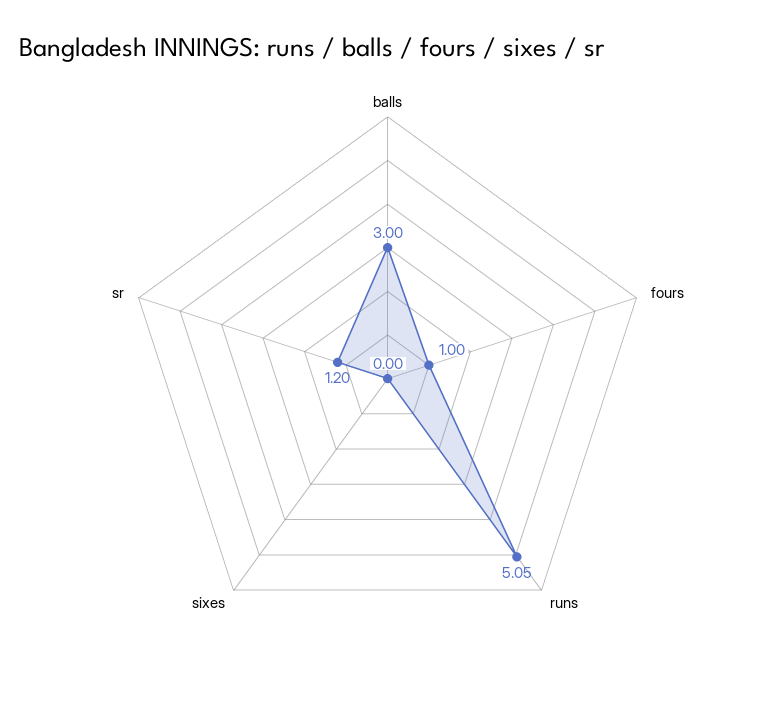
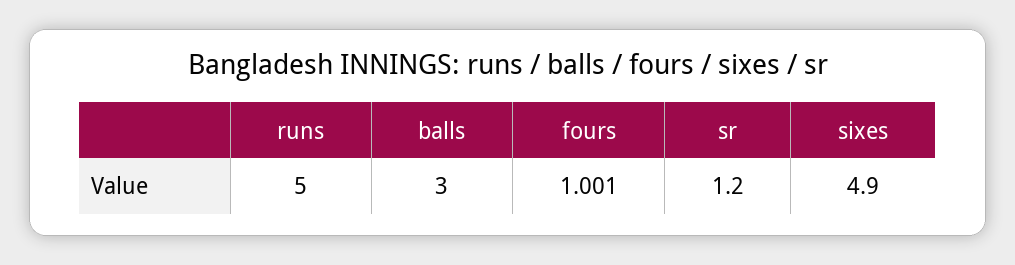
fours: 1 -> 1.001
runs: 5.05 -> 5
sixes: 0 -> 4.9

